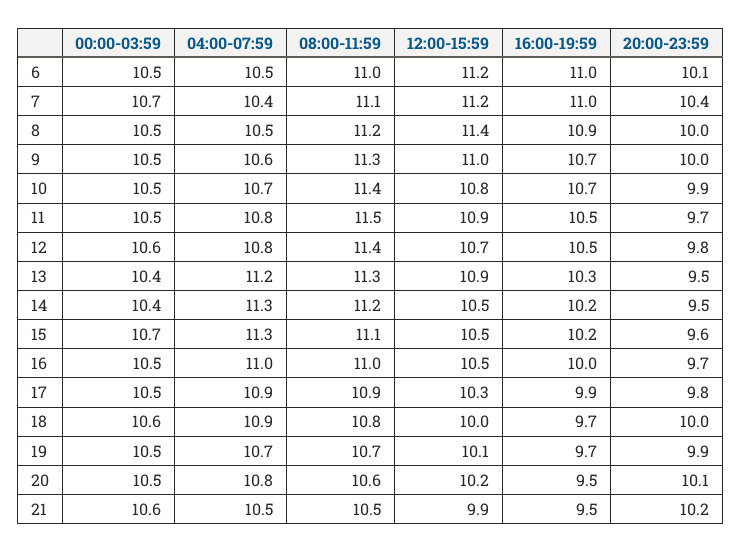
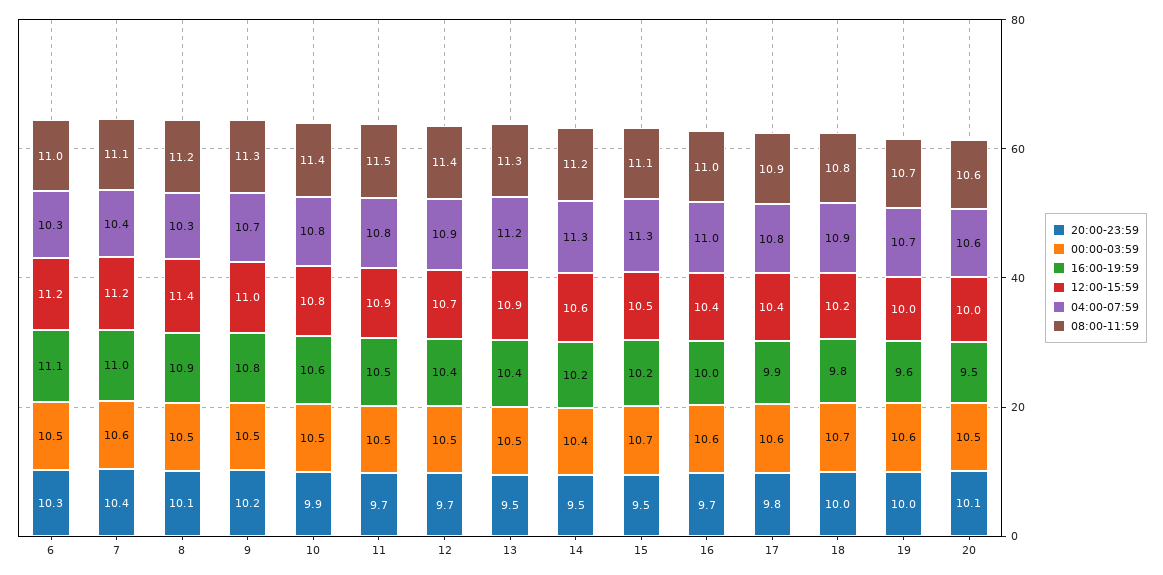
04:00-07:59, 6: 10.5 -> 10.3
16:00-19:59, 6: 11 -> 11.1
20:00-23:59, 6: 10.1 -> 10.3
00:00-03:59, 7: 10.7 -> 10.6
04:00-07:59, 8: 10.5 -> 10.3
20:00-23:59, 8: 10 -> 10.1
04:00-07:59, 9: 10.6 -> 10.7
16:00-19:59, 9: 10.7 -> 10.8
20:00-23:59, 9: 10 -> 10.2
04:00-07:59, 10: 10.7 -> 10.8
16:00-19:59, 10: 10.7 -> 10.6
00:00-03:59, 12: 10.6 -> 10.5
04:00-07:59, 12: 10.8 -> 10.9
16:00-19:59, 12: 10.5 -> 10.4
20:00-23:59, 12: 9.8 -> 9.7
00:00-03:59, 13: 10.4 -> 10.5
16:00-19:59, 13: 10.3 -> 10.4
12:00-15:59, 14: 10.5 -> 10.6
20:00-23:59, 15: 9.6 -> 9.5
00:00-03:59, 16: 10.5 -> 10.6
12:00-15:59, 16: 10.5 -> 10.4
00:00-03:59, 17: 10.5 -> 10.6
04:00-07:59, 17: 10.9 -> 10.8
12:00-15:59, 17: 10.3 -> 10.4
00:00-03:59, 18: 10.6 -> 10.7
12:00-15:59, 18: 10 -> 10.2
16:00-19:59, 18: 9.7 -> 9.8
00:00-03:59, 19: 10.5 -> 10.6
12:00-15:59, 19: 10.1 -> 10
16:00-19:59, 19: 9.7 -> 9.6
20:00-23:59, 19: 9.9 -> 10
04:00-07:59, 20: 10.8 -> 10.6
12:00-15:59, 20: 10.2 -> 10
00:00-03:59, 21: 10.6 -> none
04:00-07:59, 21: 10.5 -> none
08:00-11:59, 21: 10.5 -> none
12:00-15:59, 21: 9.9 -> none
16:00-19:59, 21: 9.5 -> none
20:00-23:59, 21: 10.2 -> none

